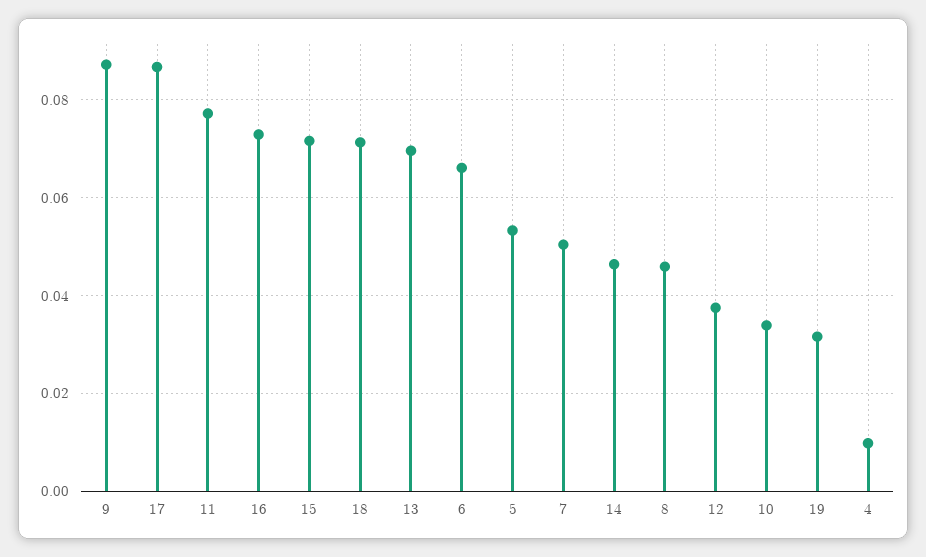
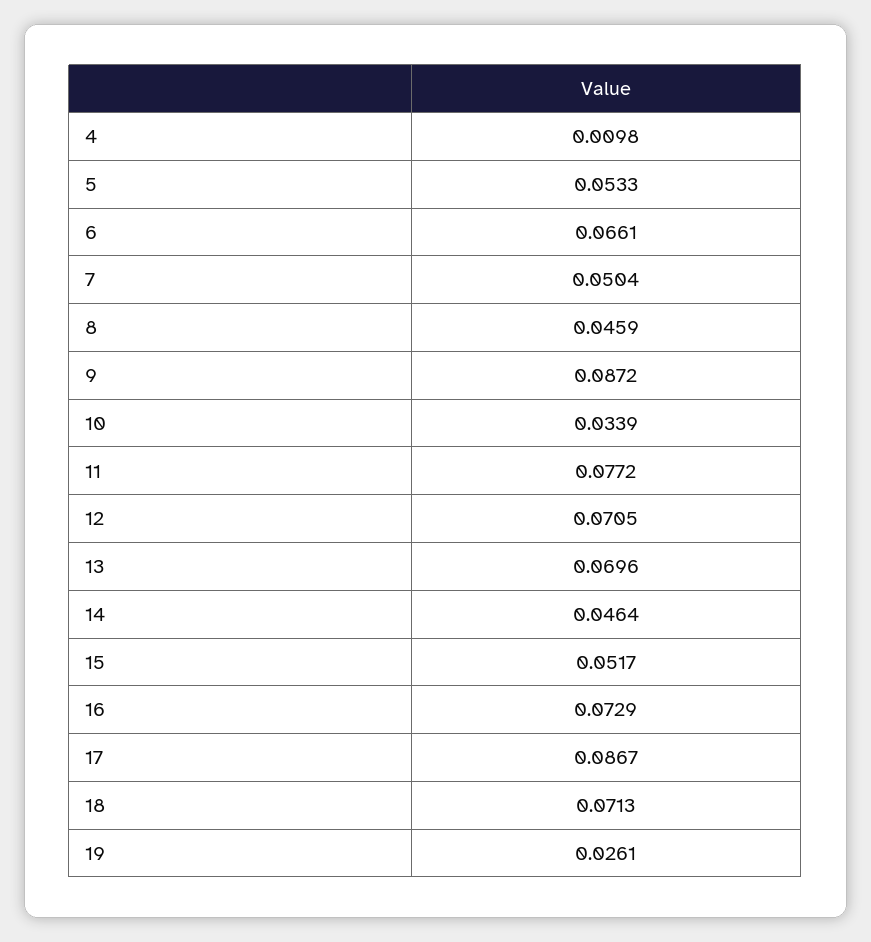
15: 0.072 -> 0.0517
12: 0.038 -> 0.0705
19: 0.032 -> 0.0261

